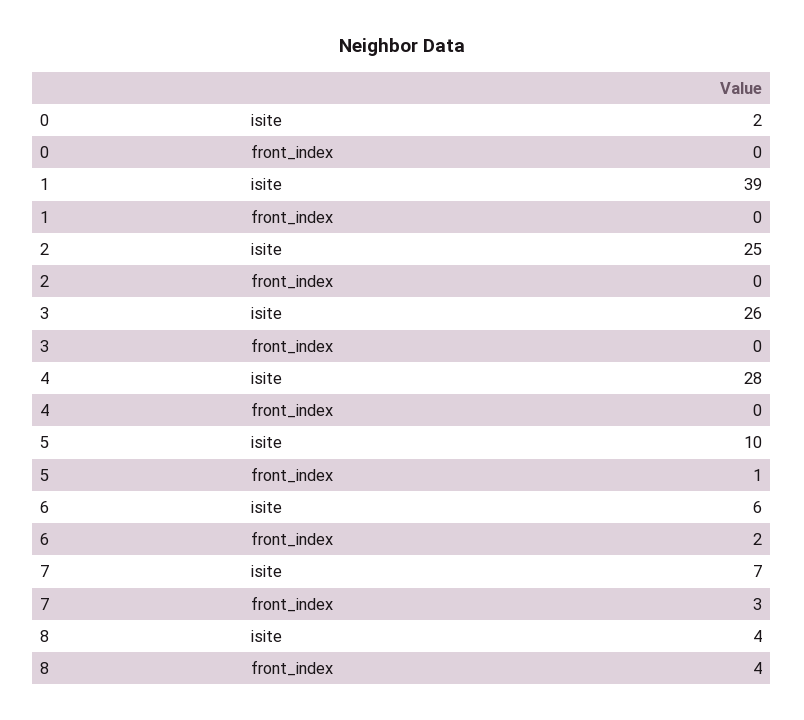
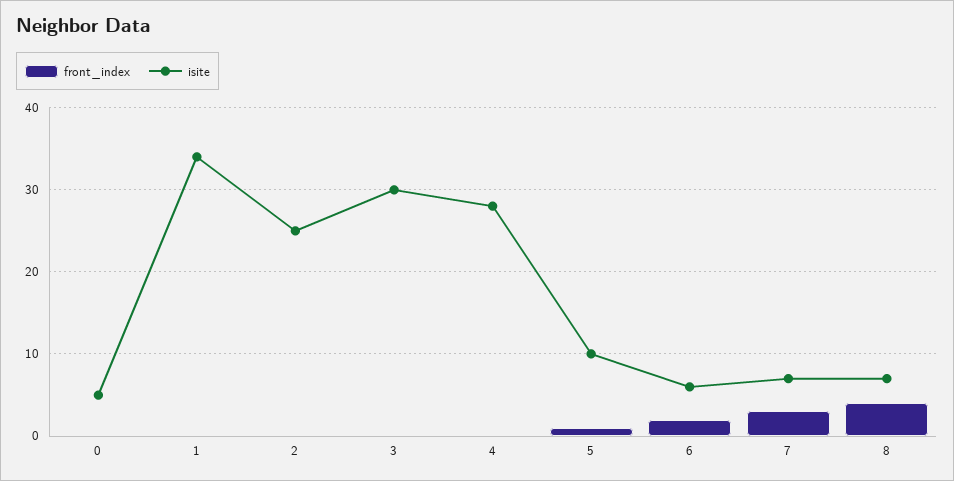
isite, 0: 2 -> 5
isite, 1: 39 -> 34
isite, 3: 26 -> 30
isite, 8: 4 -> 7

